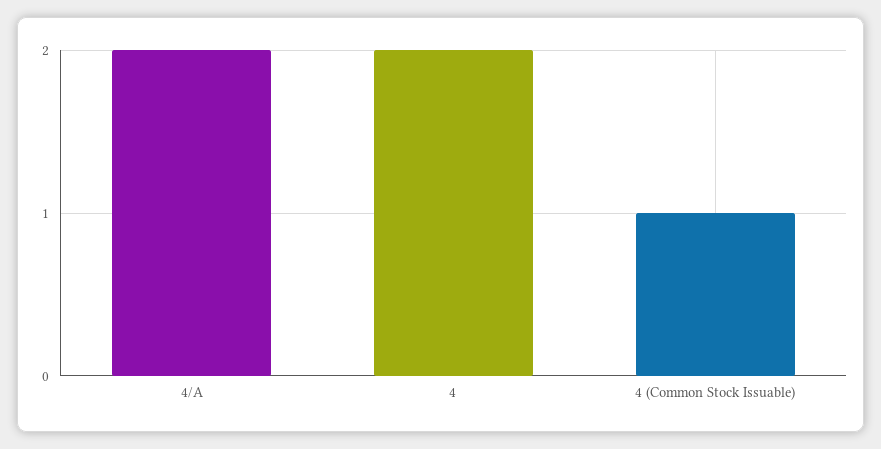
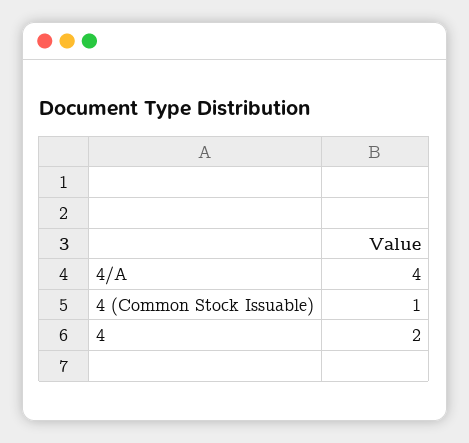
4/A: 2 -> 4

